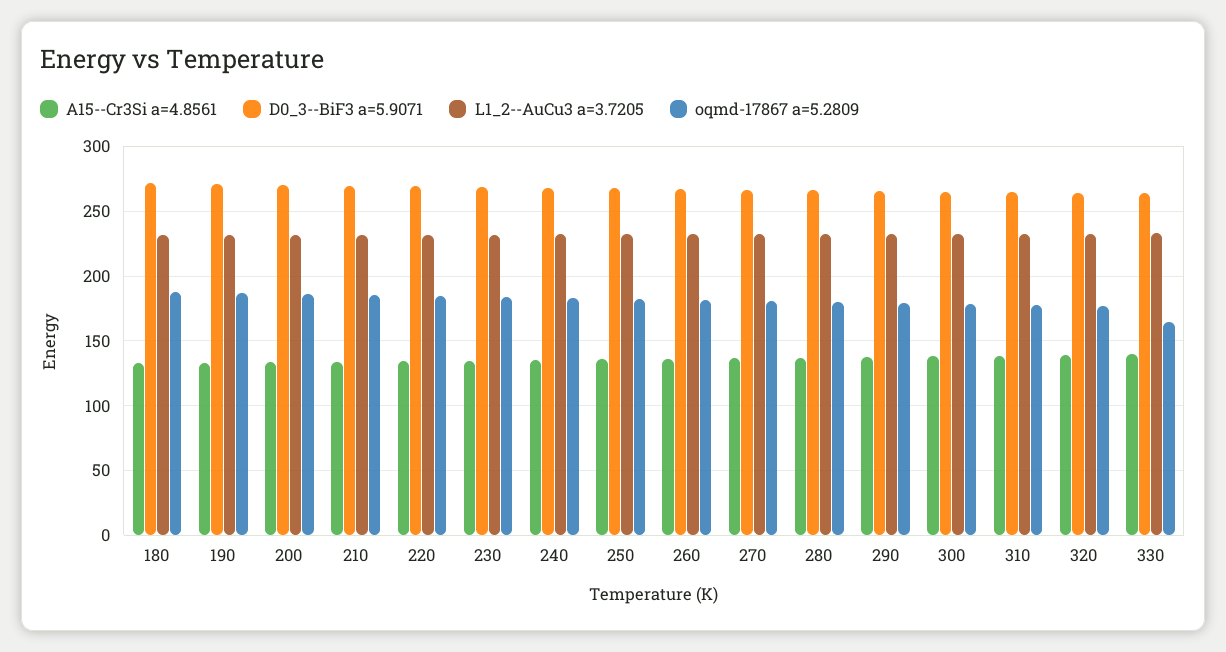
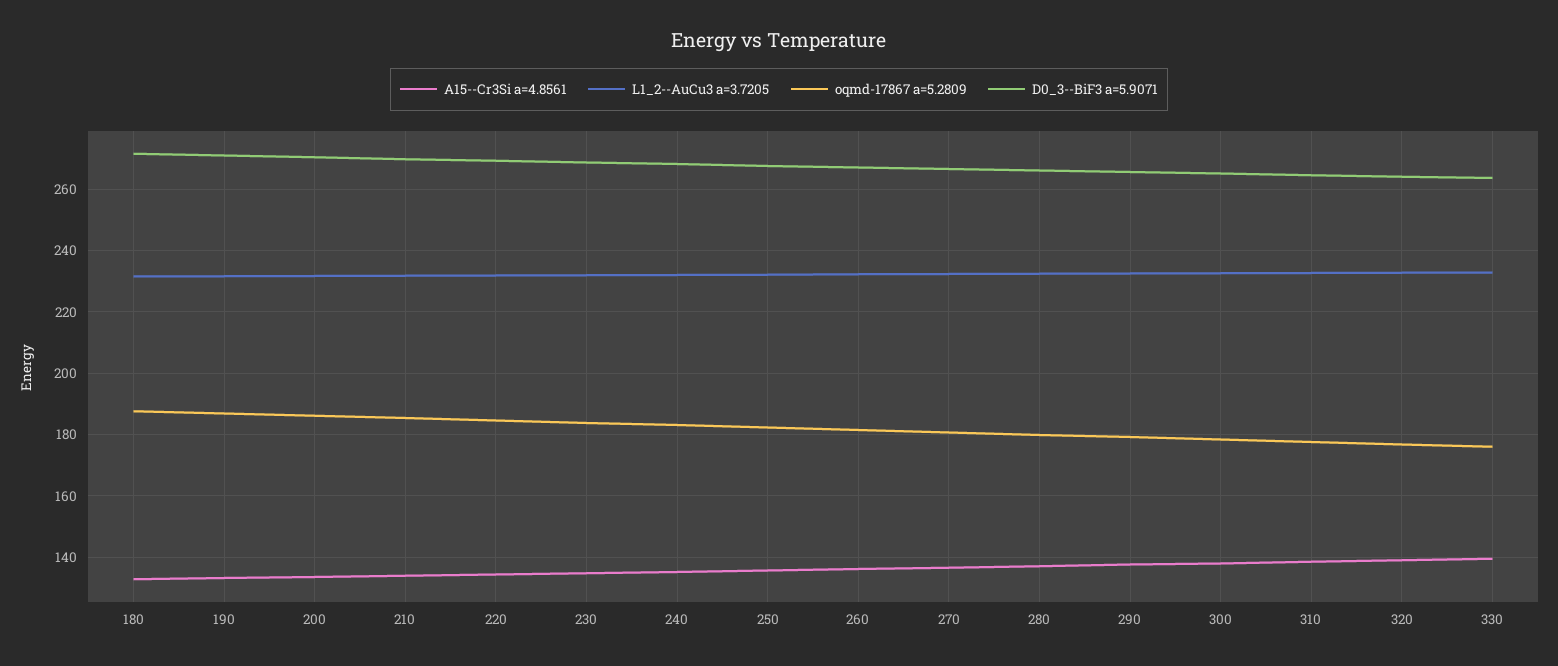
oqmd-17867 a=5.2809, 330: 165 -> 176

